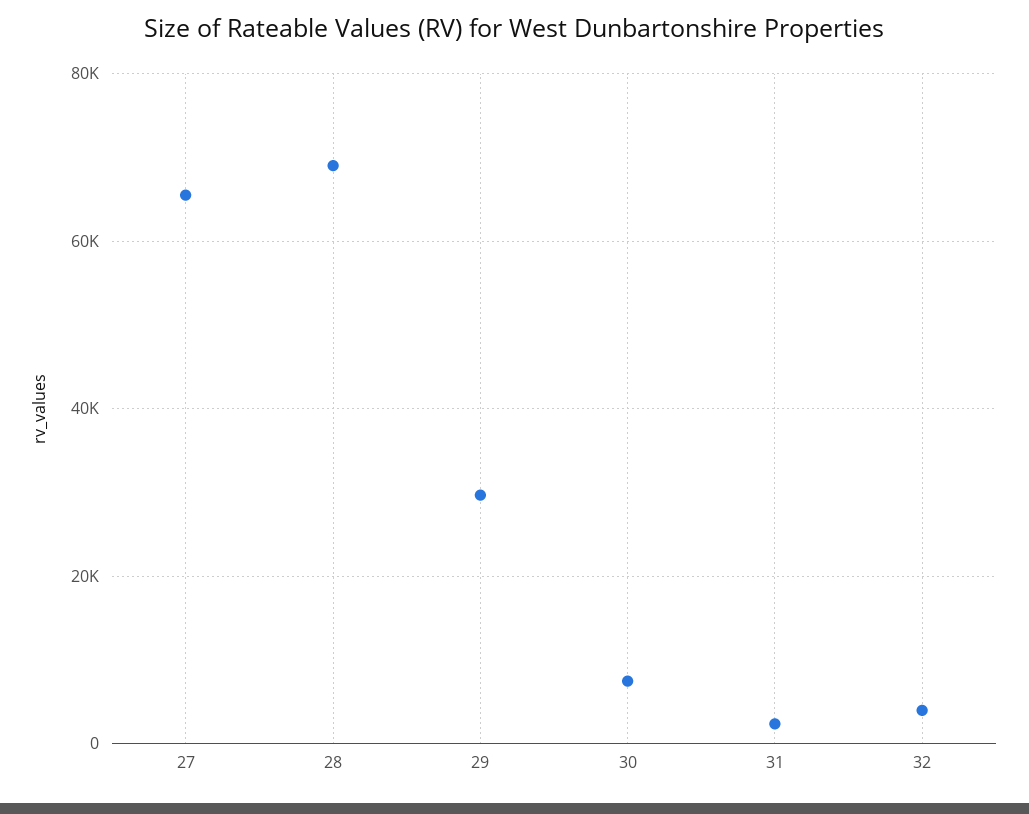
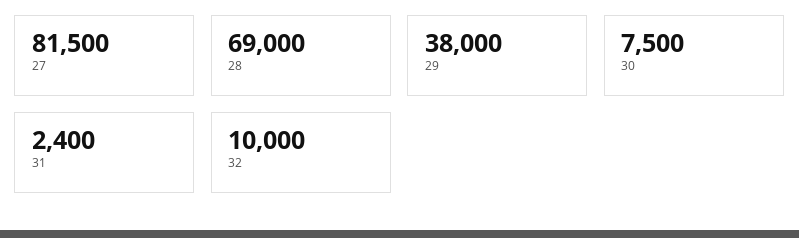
27: 66000 -> 81500
29: 30000 -> 38000
32: 4000 -> 10000

